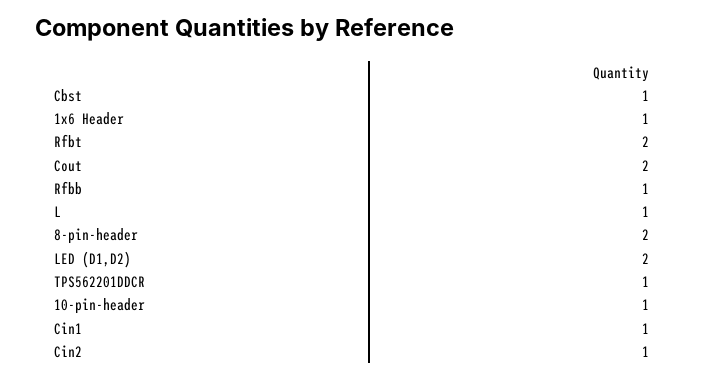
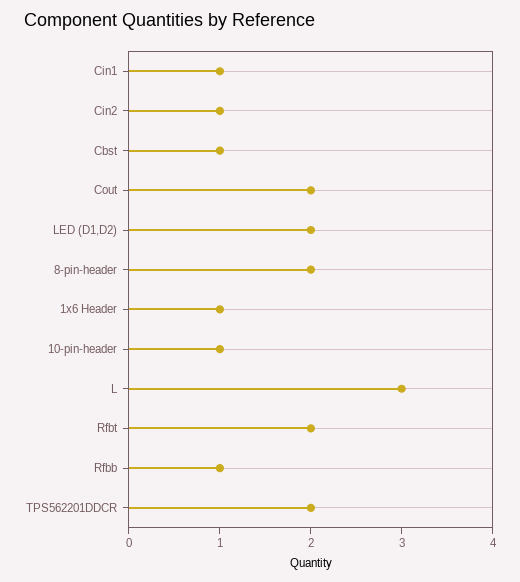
L: 1 -> 3
TPS562201DDCR: 1 -> 2

